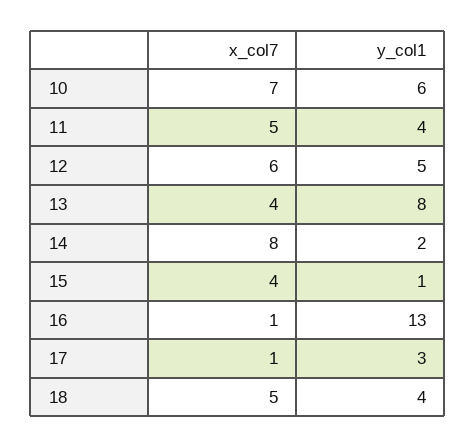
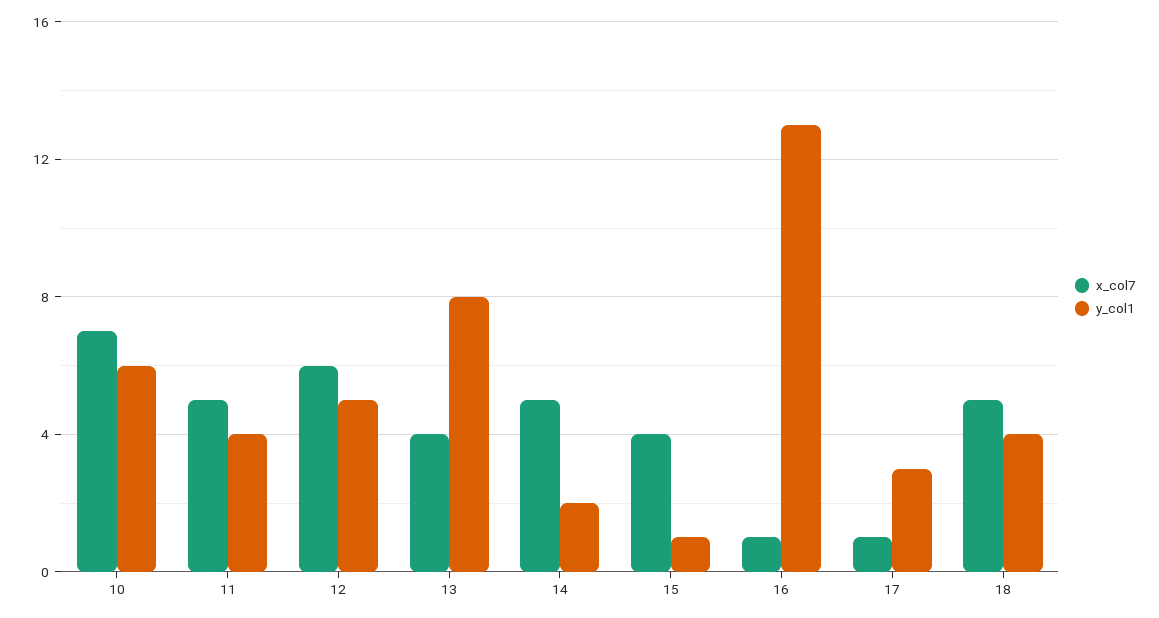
x_col7, 14: 8 -> 5

